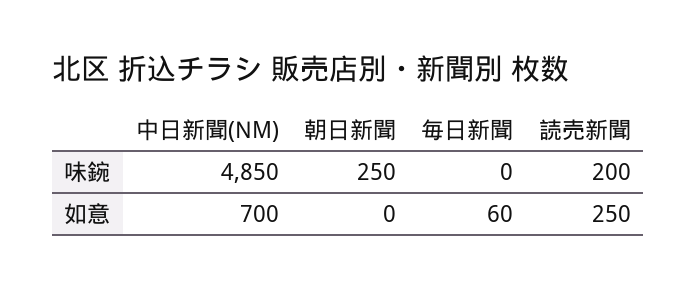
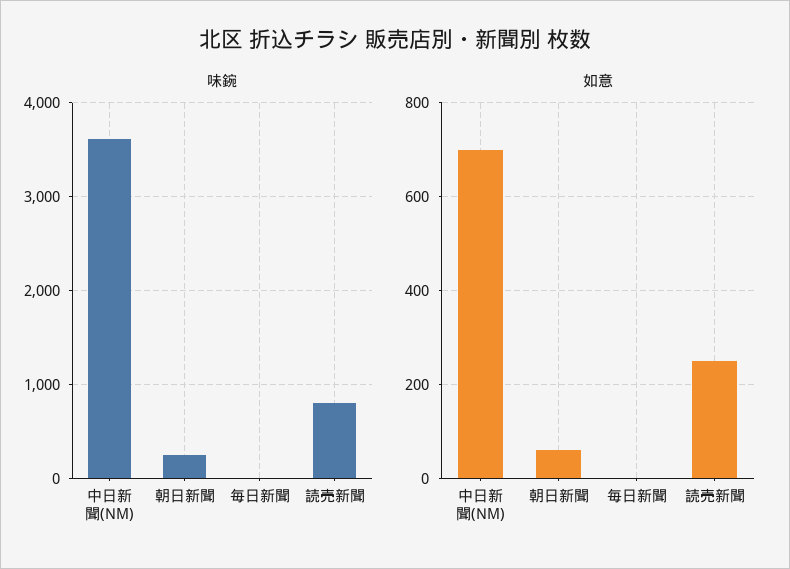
味鋺, 中日新聞(NM): 4850 -> 3600
味鋺, 読売新聞: 200 -> 800
如意, 朝日新聞: 0 -> 60
如意, 毎日新聞: 60 -> 0

